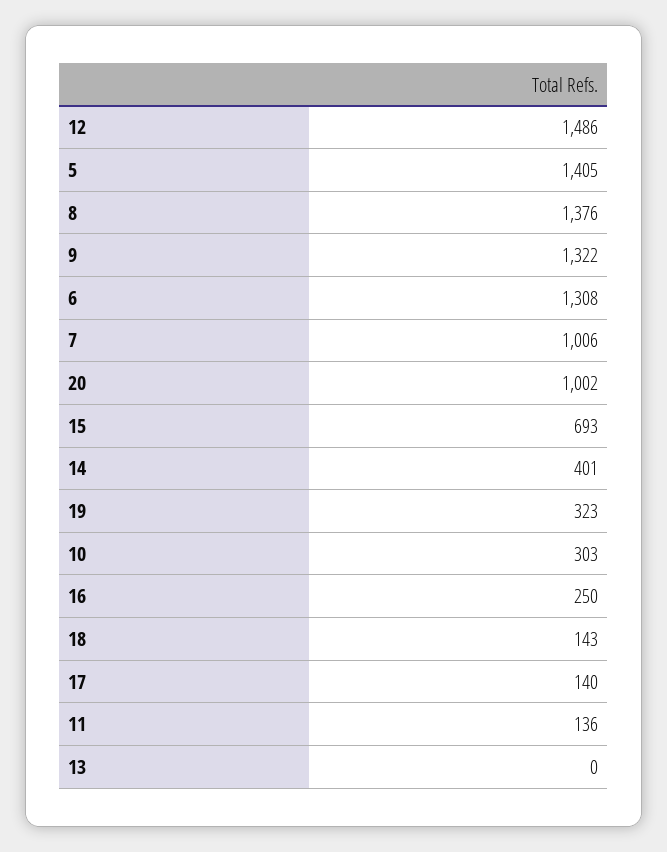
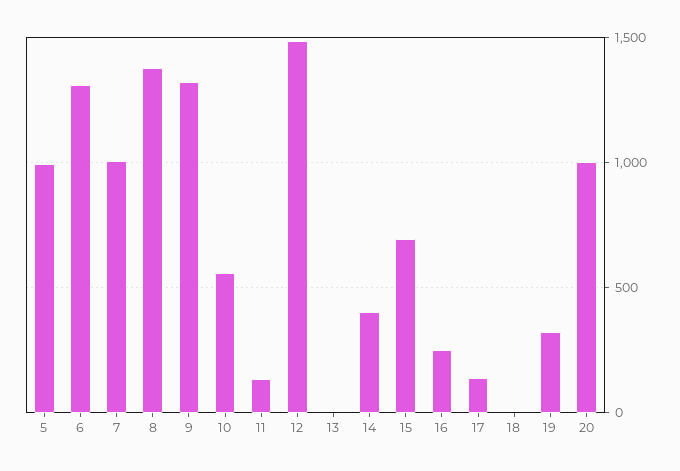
5: 1405 -> 1000
10: 303 -> 550
18: 143 -> 0

